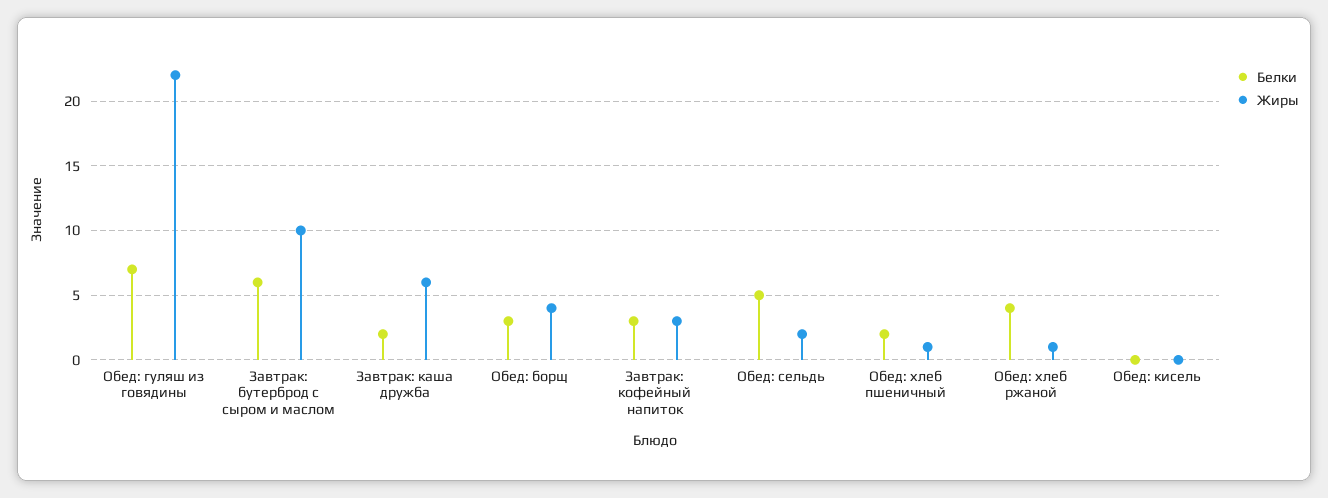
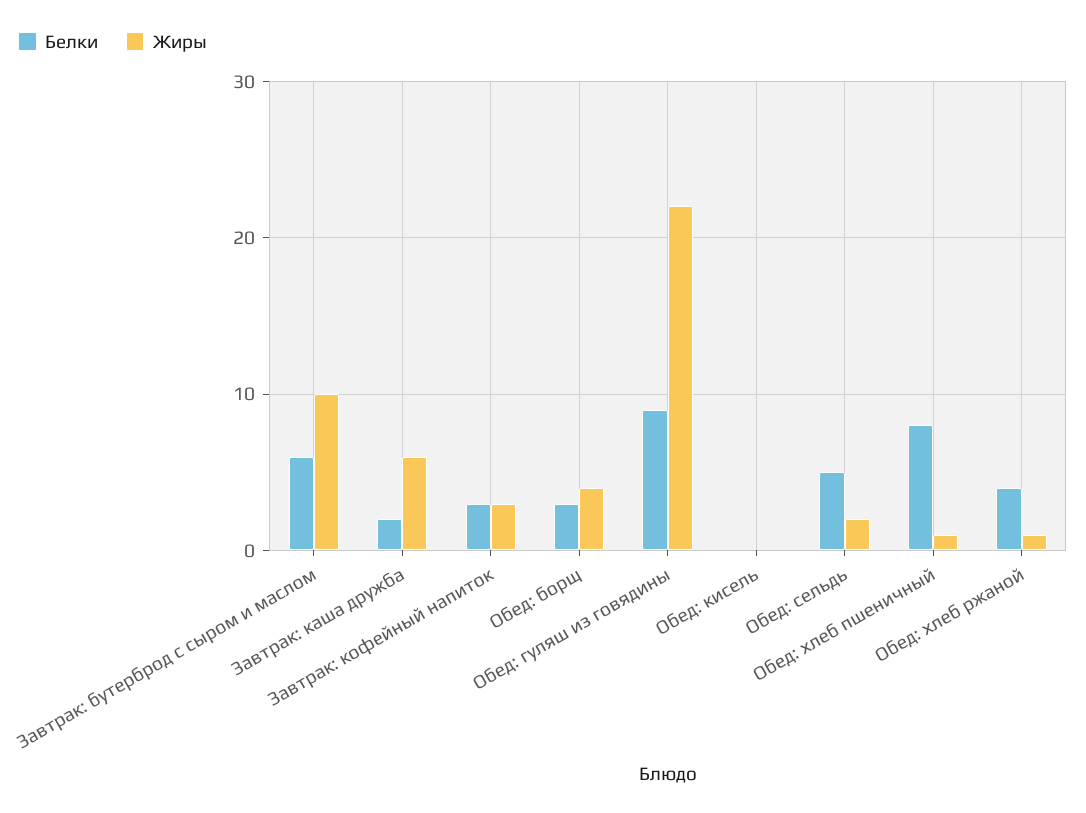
Белки, Обед: гуляш из говядины: 7 -> 9
Белки, Обед: хлеб пшеничный: 2 -> 8

